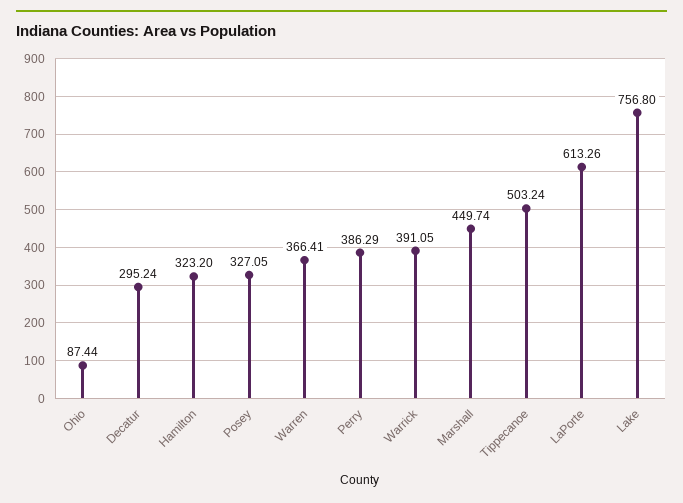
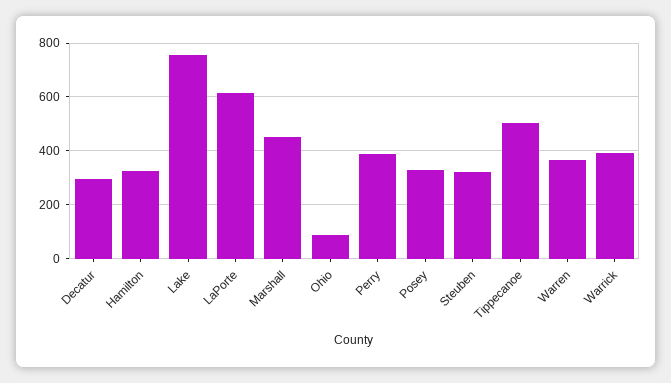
Steuben: none -> 325

